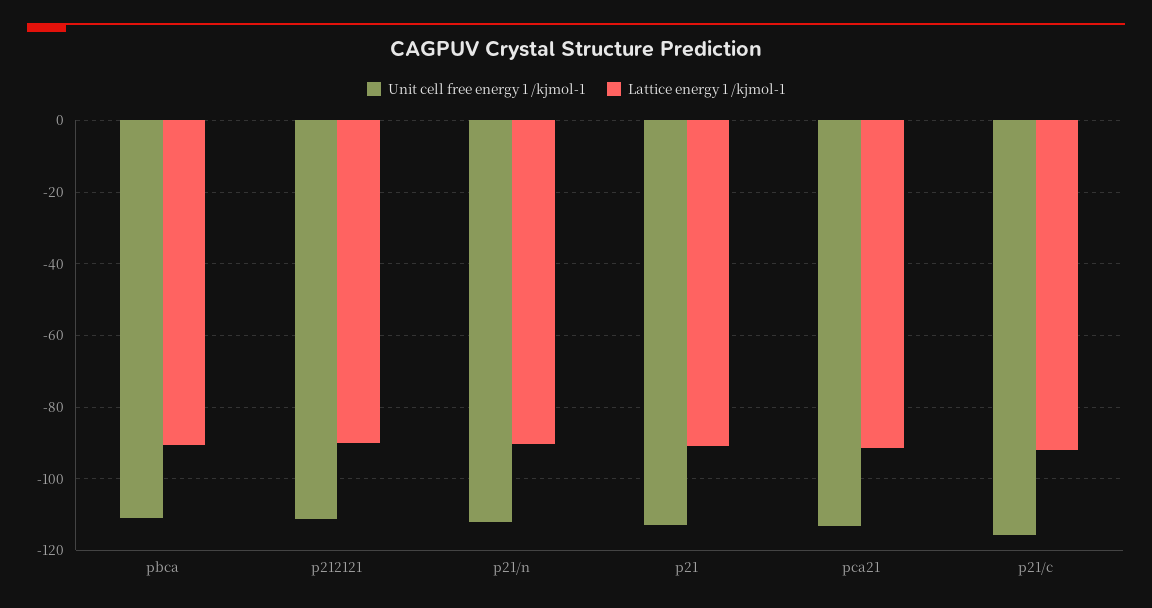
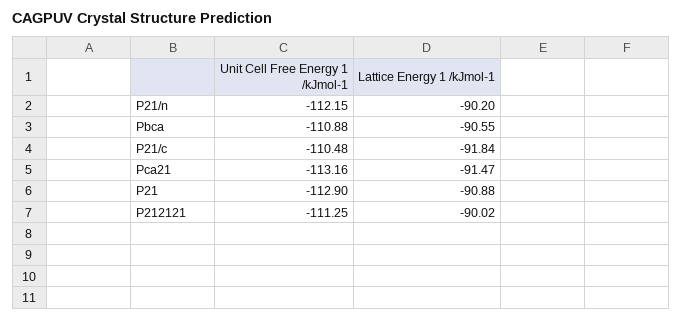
Unit cell free energy 1 /kjmol-1, p21/c: -116 -> -110.48

